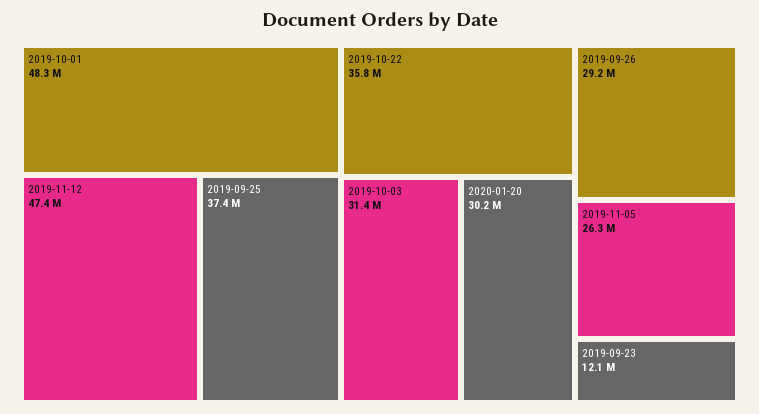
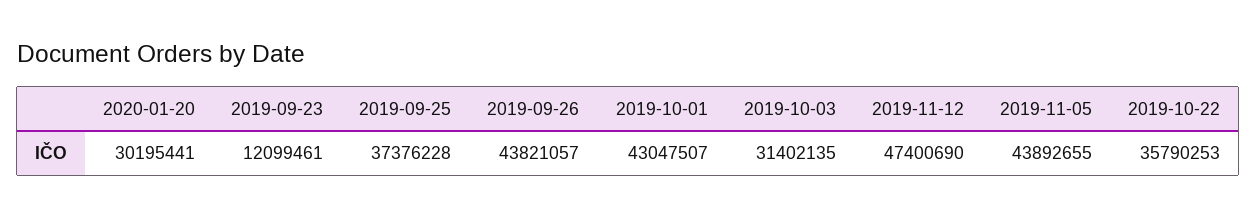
2019-10-01: 48300000 -> 43047507
2019-09-26: 29200000 -> 43821057
2019-11-05: 26300000 -> 43892655

